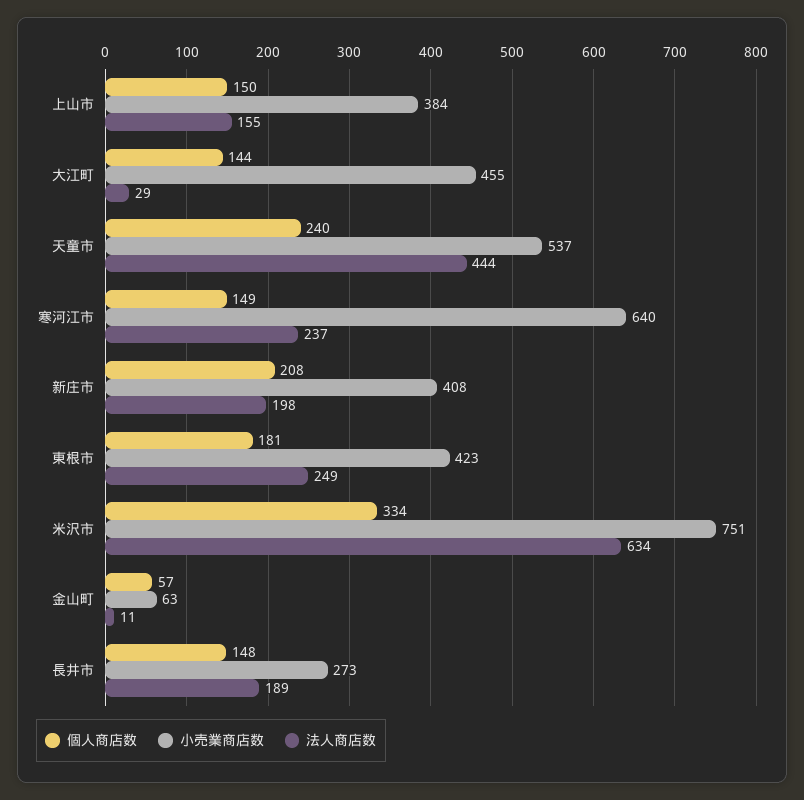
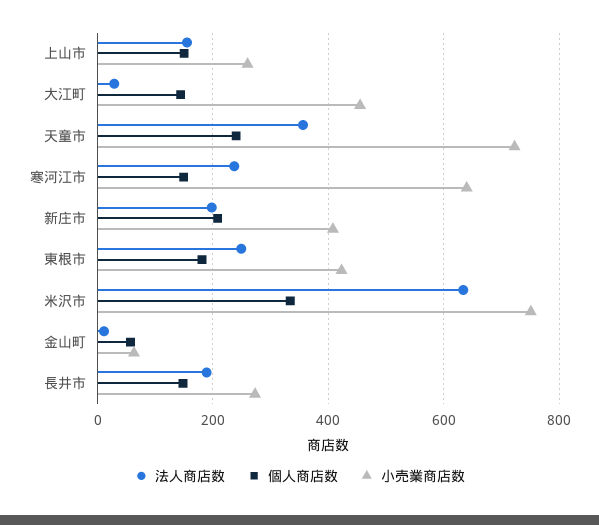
小売業商店数, 上山市: 384 -> 260
小売業商店数, 天童市: 537 -> 720
法人商店数, 天童市: 444 -> 360

